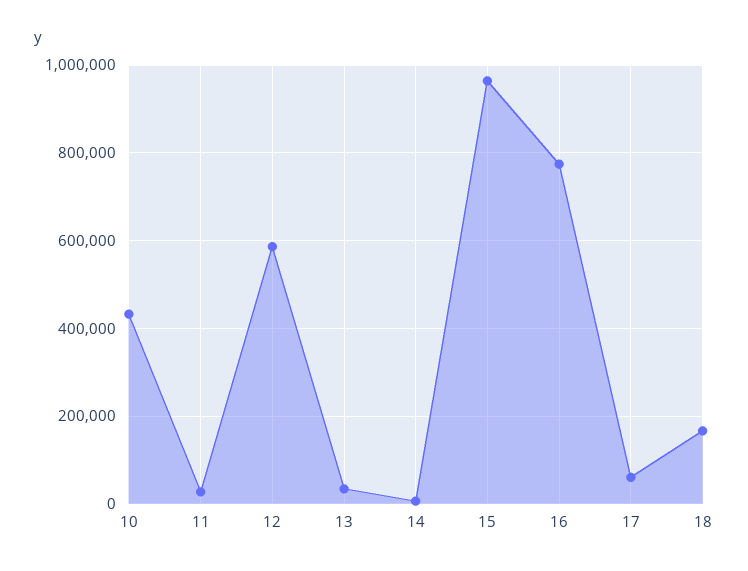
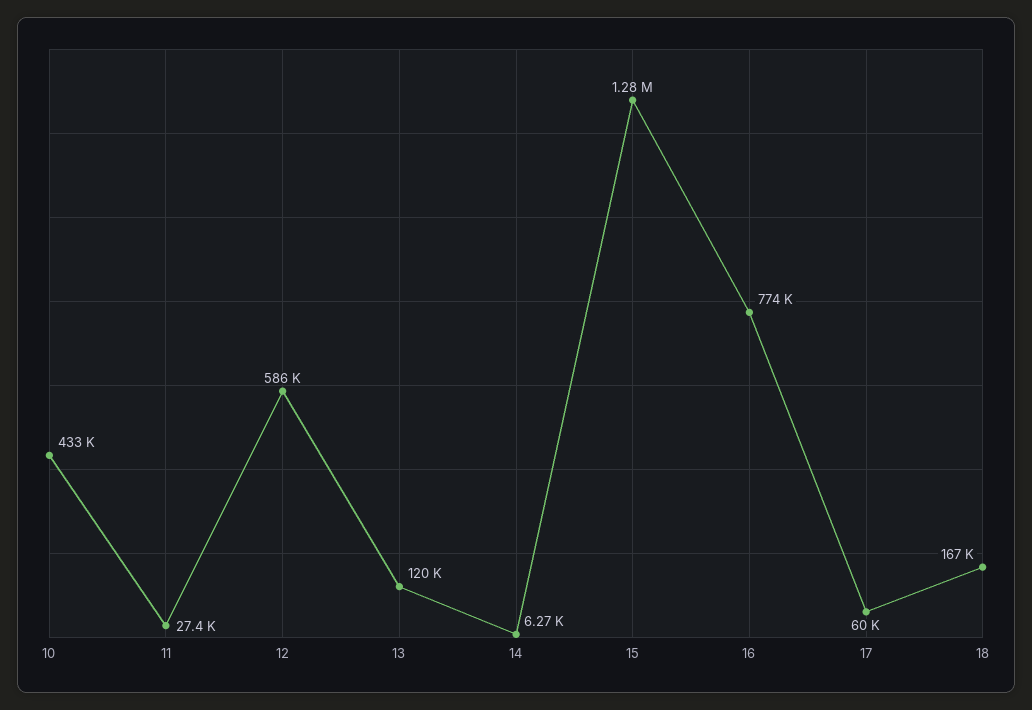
13: 40000 -> 120000
15: 960000 -> 1280000

